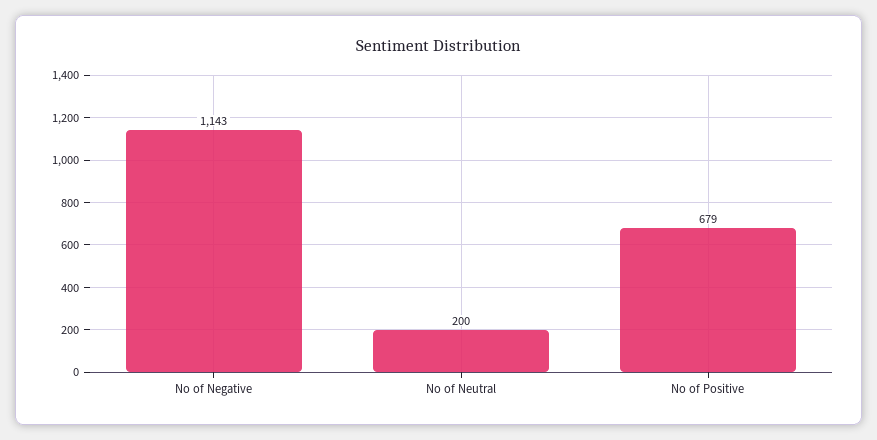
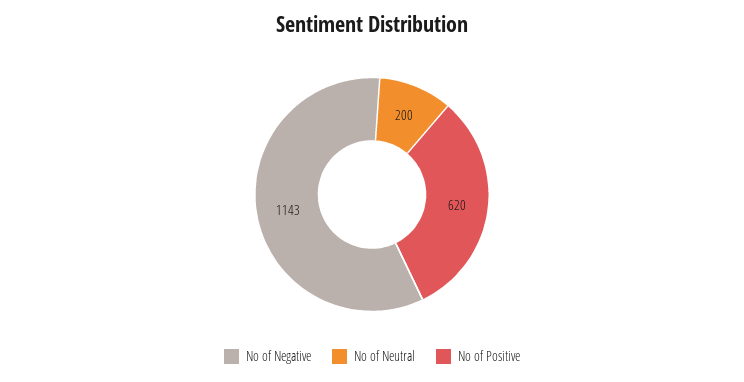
No of Positive: 679 -> 620

